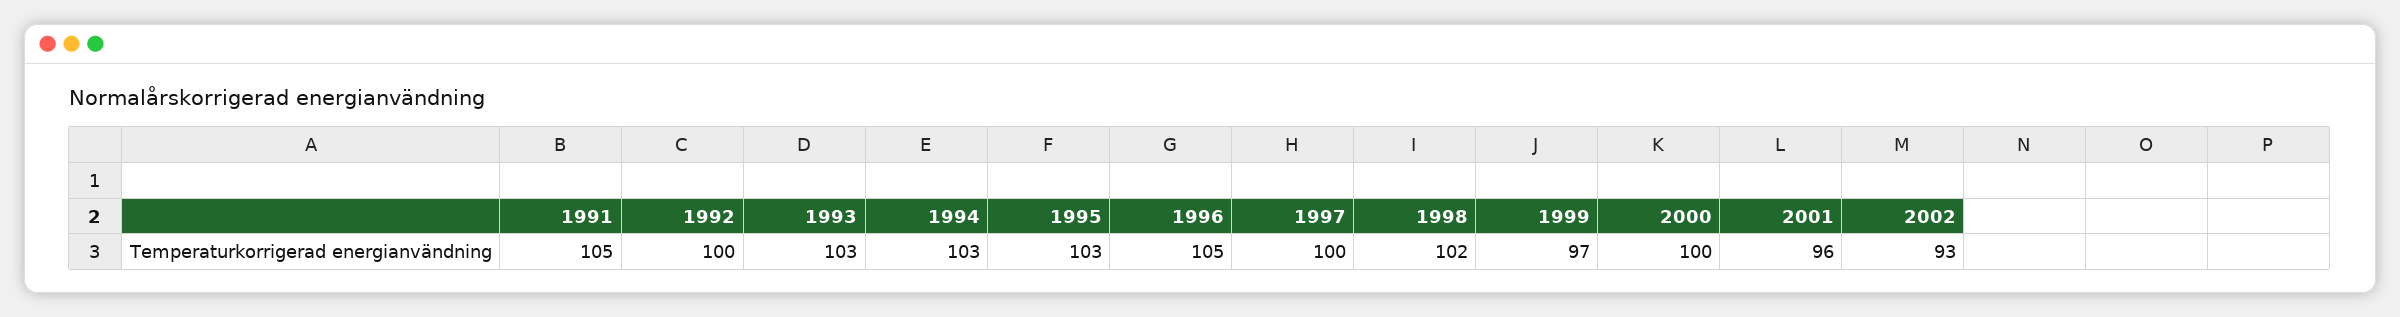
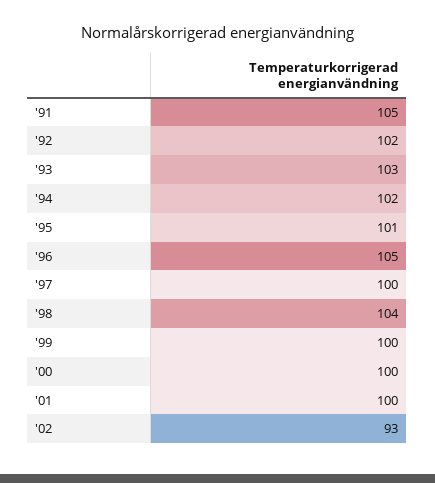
1992: 100 -> 102
1994: 103 -> 102
1995: 103 -> 101
1998: 102 -> 104
1999: 97 -> 100
2001: 96 -> 100

